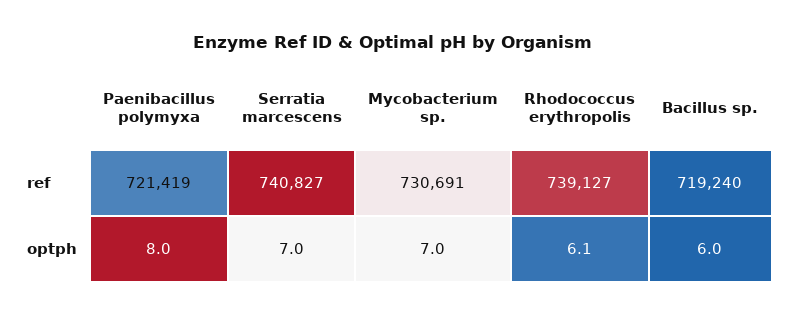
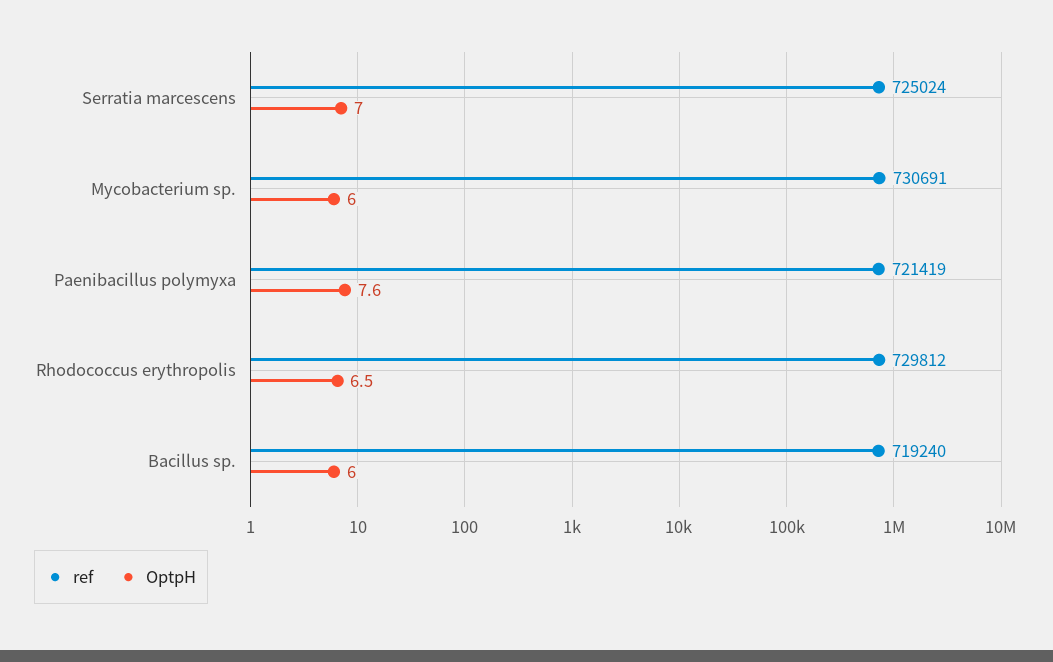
ref, Serratia marcescens: 740827 -> 725024
ref, Rhodococcus erythropolis: 739127 -> 729812
optph, Paenibacillus polymyxa: 8 -> 7.6
optph, Mycobacterium sp.: 7 -> 6
optph, Rhodococcus erythropolis: 6.1 -> 6.5

